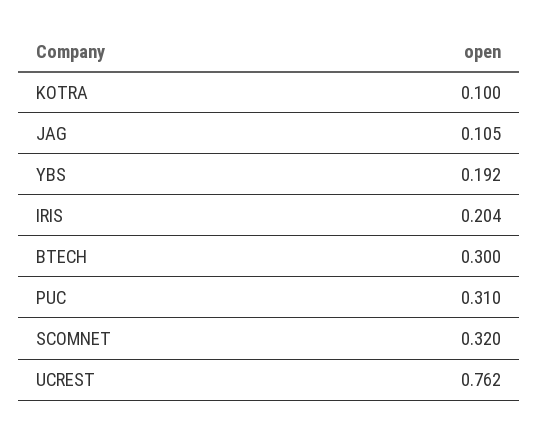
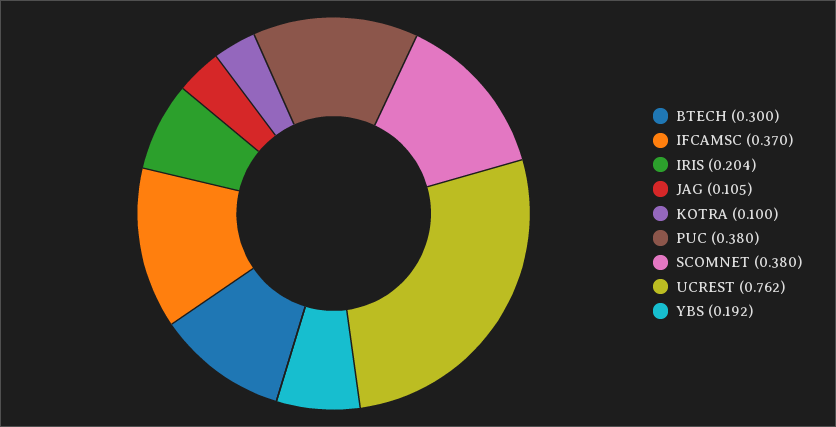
PUC: 0.31 -> 0.38
SCOMNET: 0.32 -> 0.38
IFCAMSC: none -> 0.37

